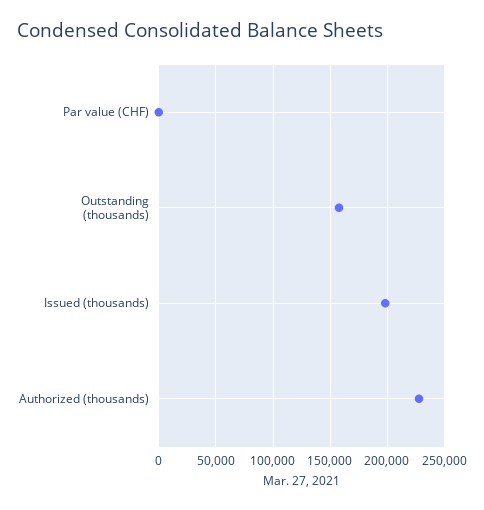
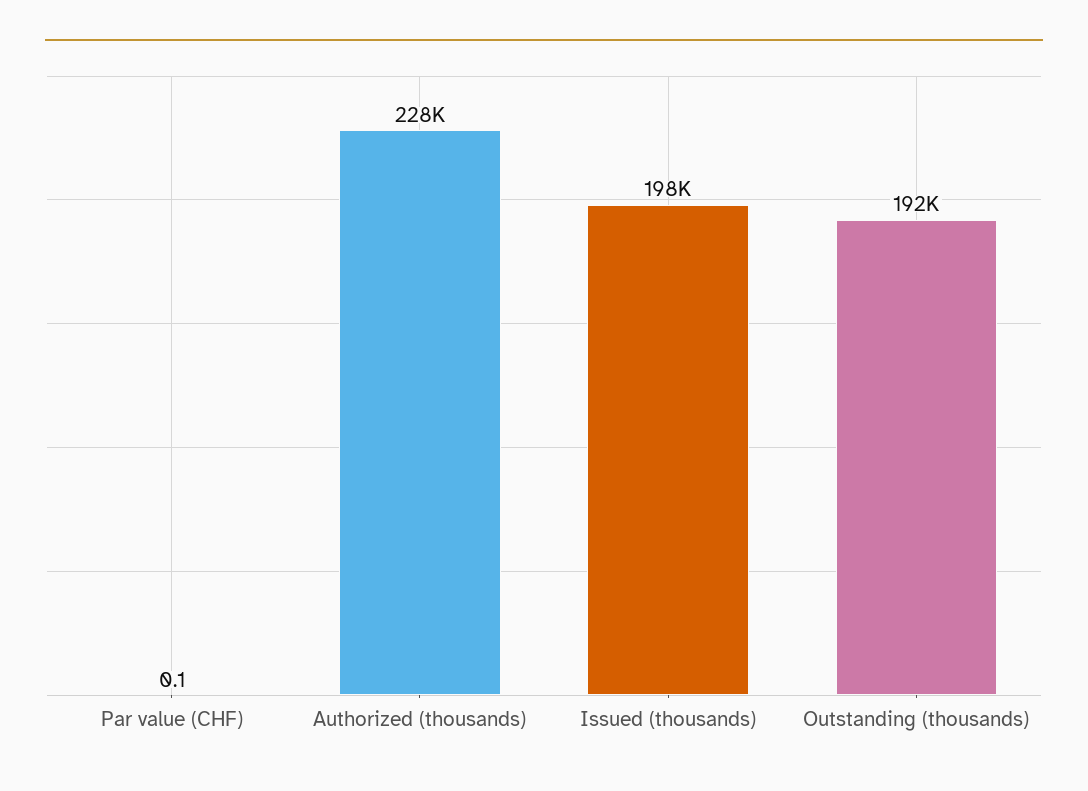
Outstanding (thousands): 160000 -> 192000

